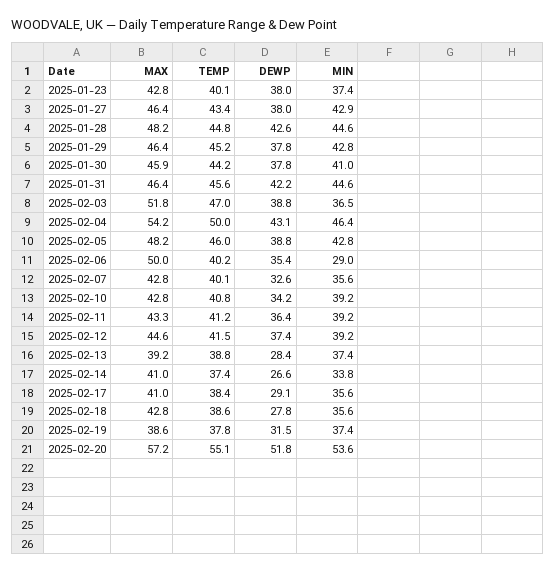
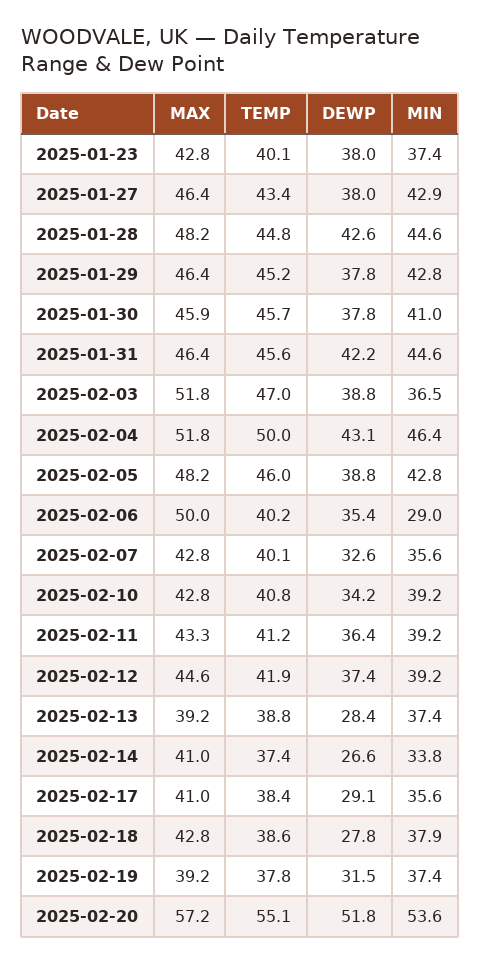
TEMP, 2025-01-30: 44.2 -> 45.7
MAX, 2025-02-04: 54.2 -> 51.8
TEMP, 2025-02-12: 41.5 -> 41.9
MIN, 2025-02-18: 35.6 -> 37.9
MAX, 2025-02-19: 38.6 -> 39.2

